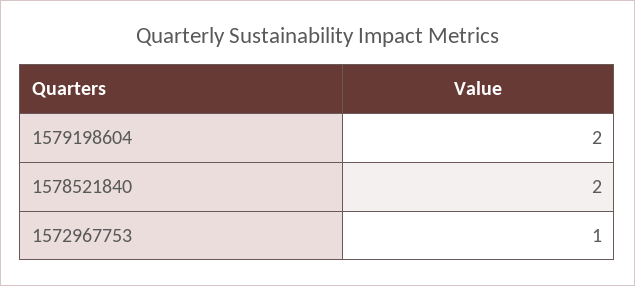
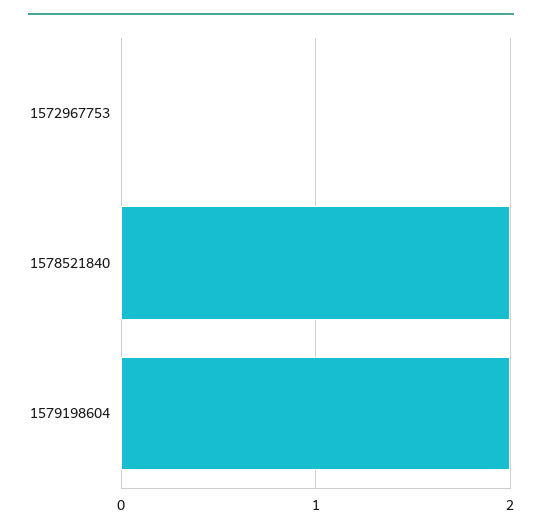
1572967753: 1 -> 0

